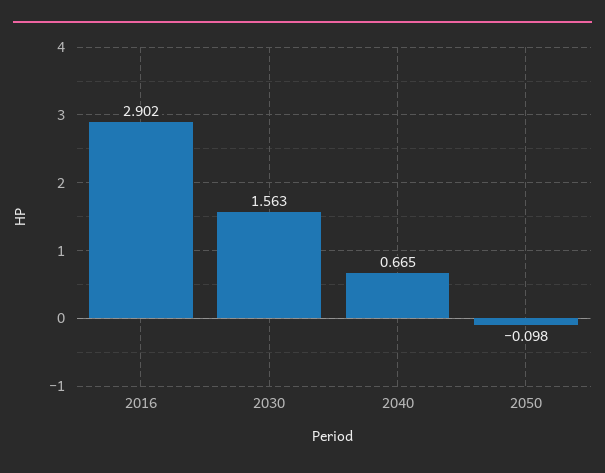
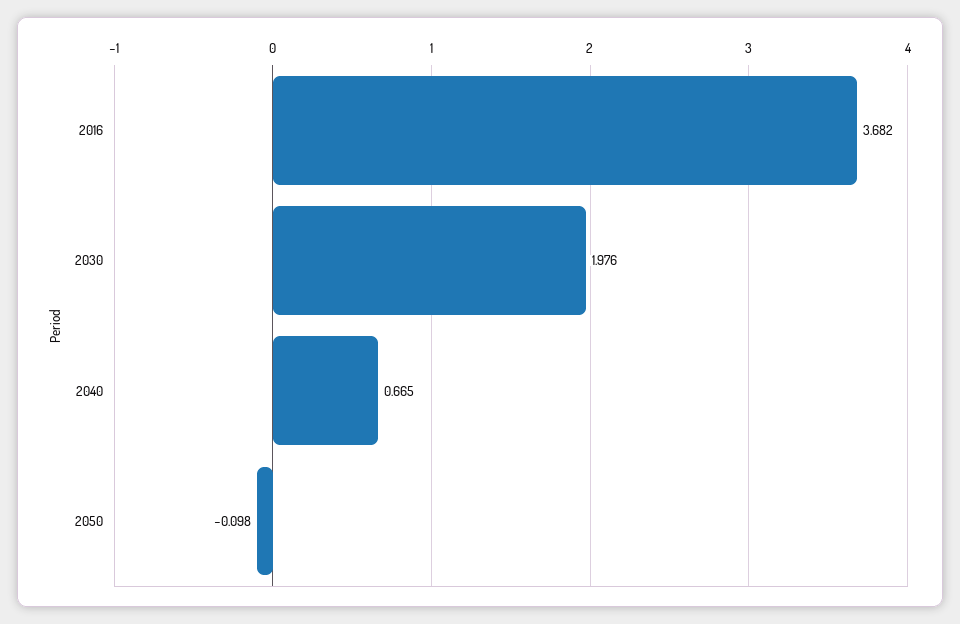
2016: 2.902 -> 3.682
2030: 1.563 -> 1.976

